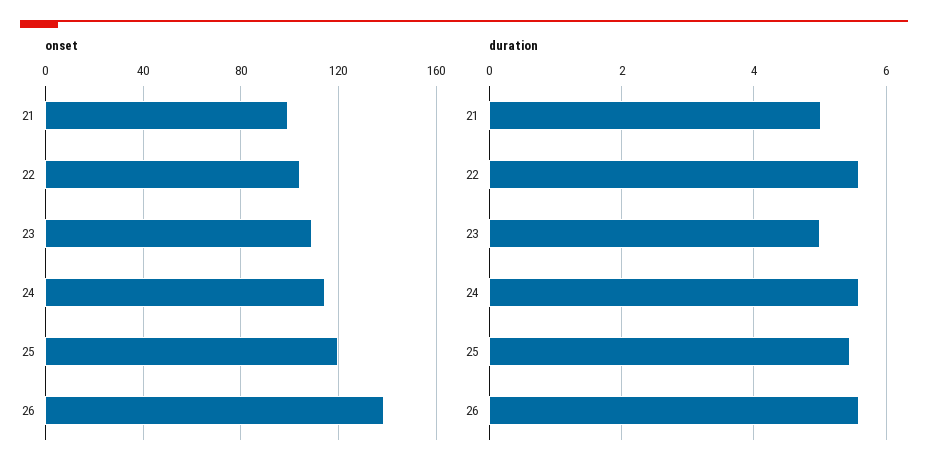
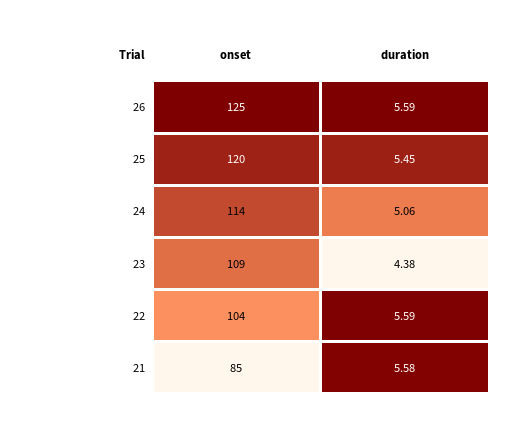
onset, 21: 100 -> 85
onset, 26: 140 -> 125
duration, 21: 5 -> 5.58
duration, 23: 5 -> 4.38
duration, 24: 5.6 -> 5.06

